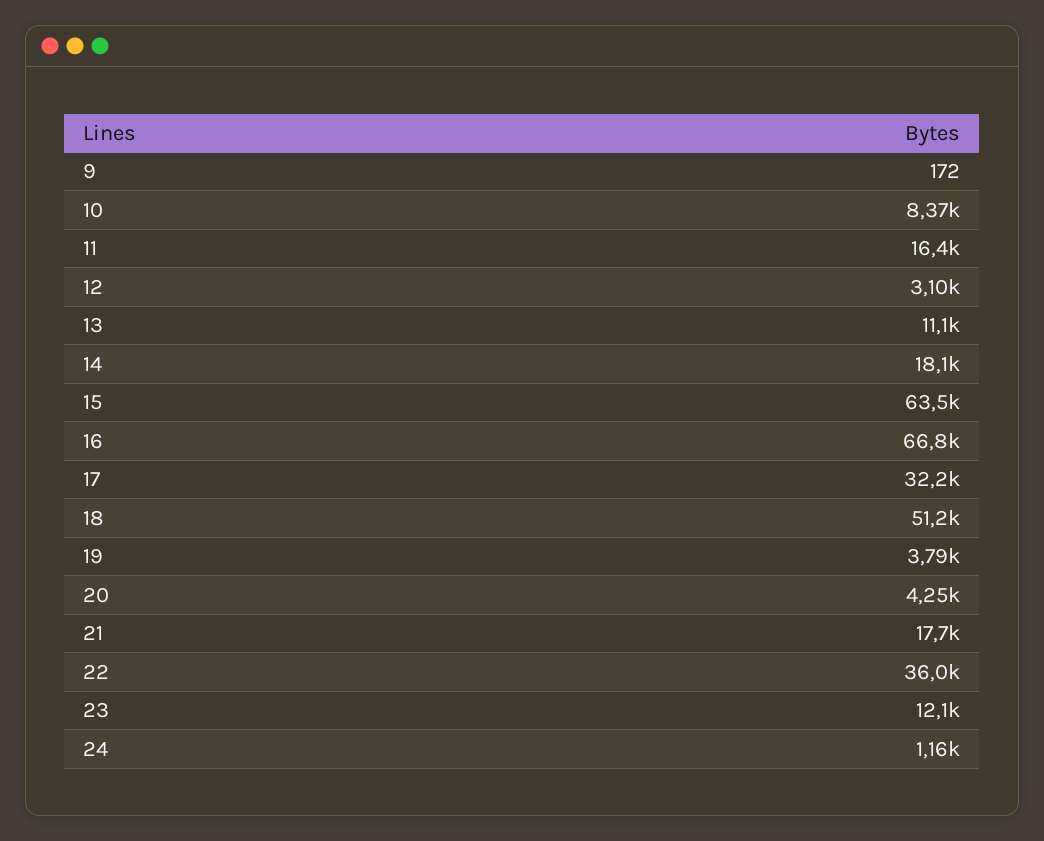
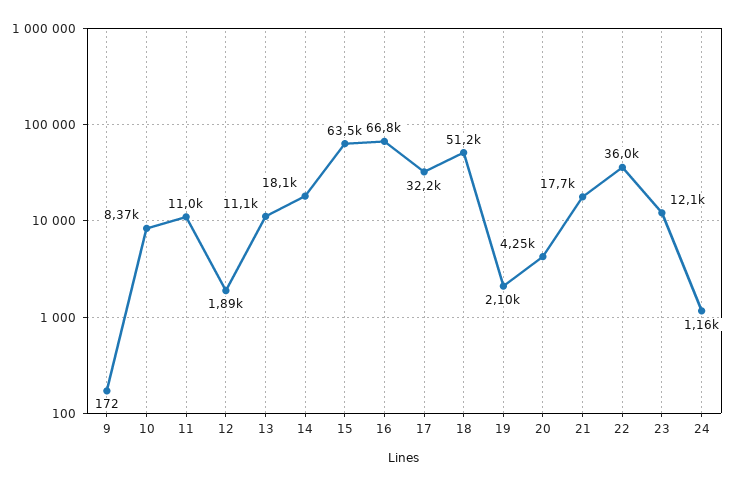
11: 16400 -> 11000
12: 3100 -> 1890
19: 3790 -> 2100

